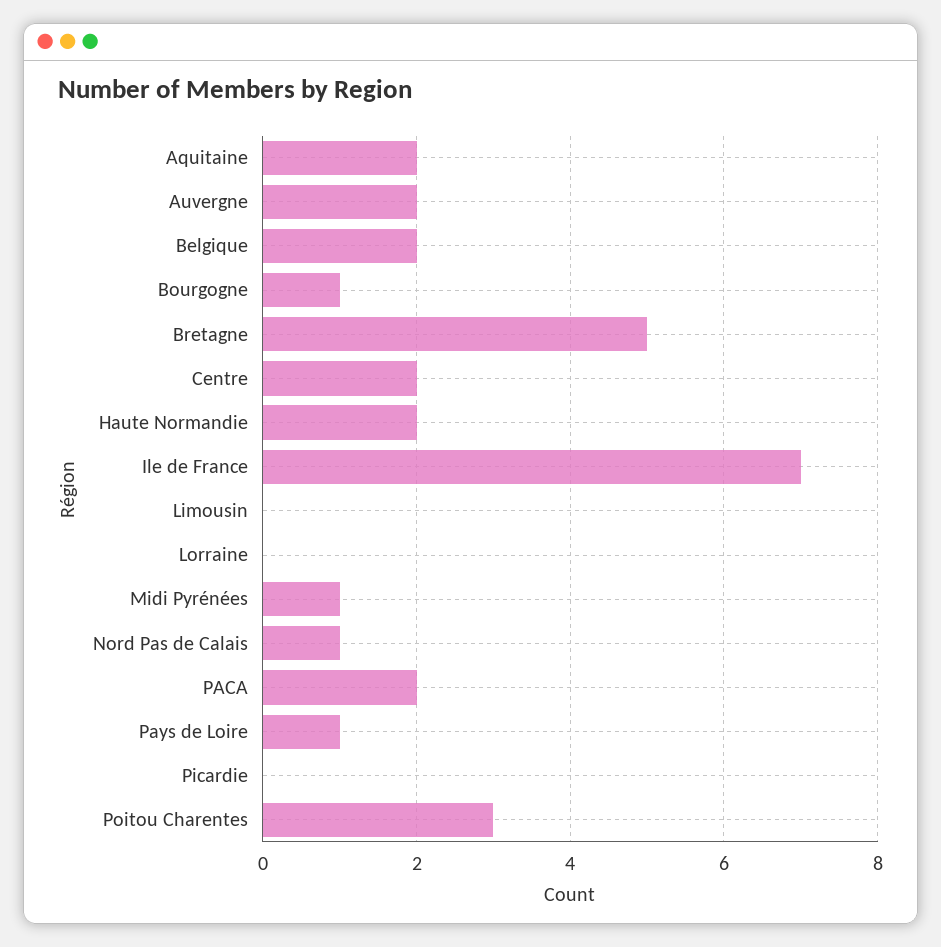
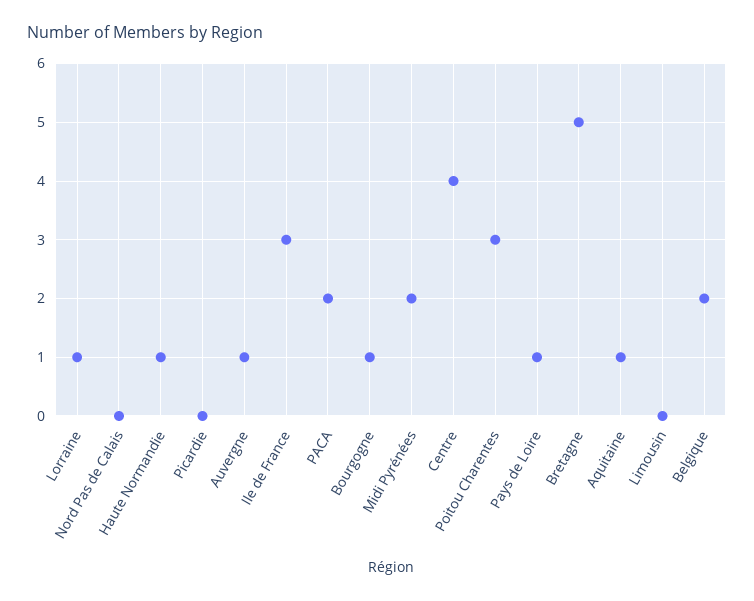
Aquitaine: 2 -> 1
Auvergne: 2 -> 1
Centre: 2 -> 4
Haute Normandie: 2 -> 1
Ile de France: 7 -> 3
Lorraine: 0 -> 1
Midi Pyrénées: 1 -> 2
Nord Pas de Calais: 1 -> 0

